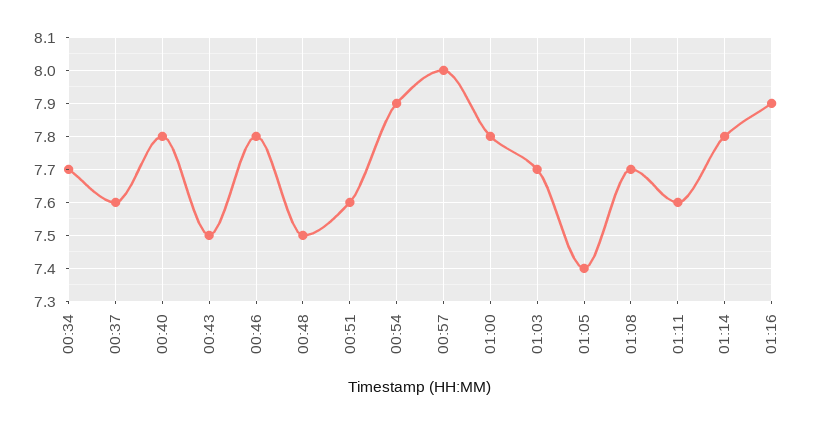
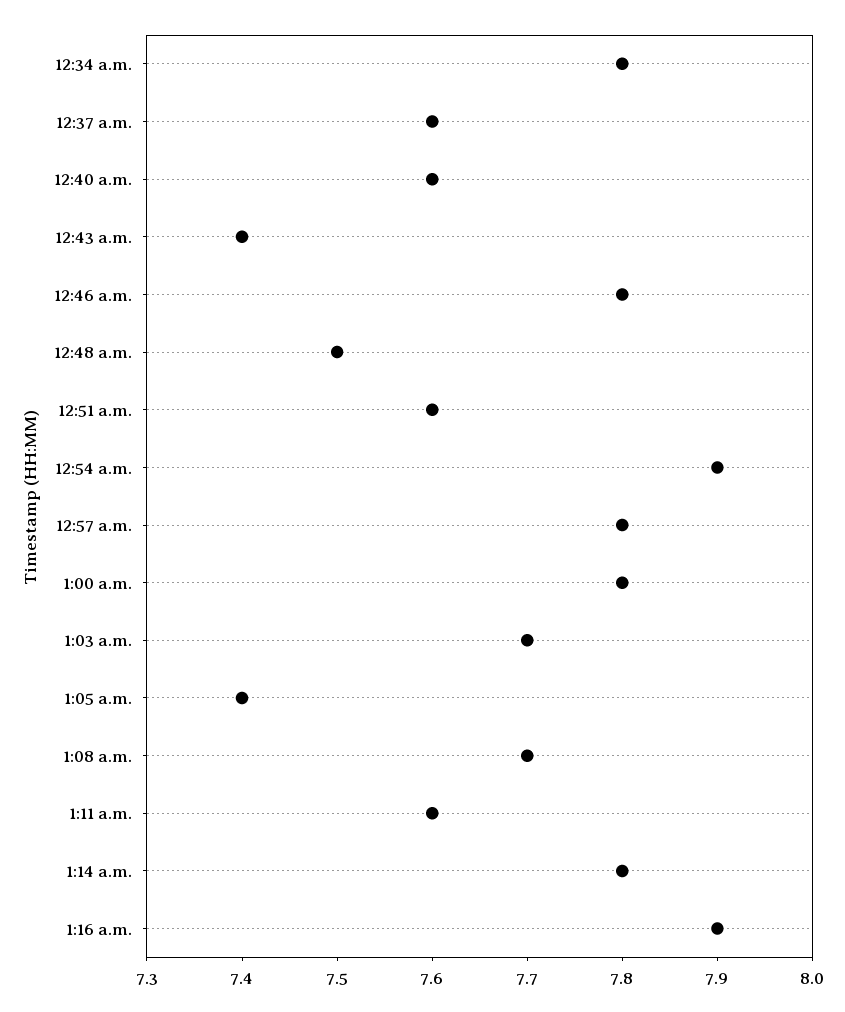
00:34: 7.7 -> 7.8
00:40: 7.8 -> 7.6
00:43: 7.5 -> 7.4
00:57: 8 -> 7.8

